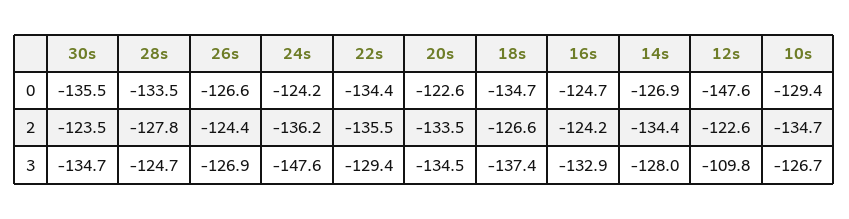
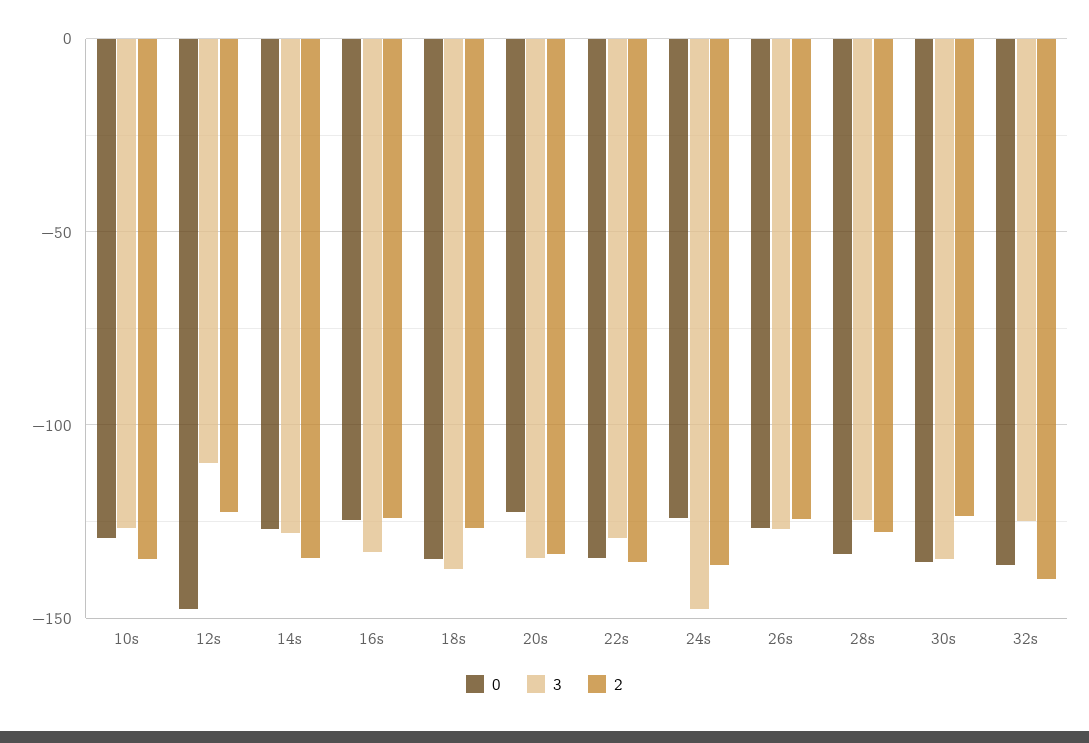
0, 32s: none -> -135
3, 32s: none -> -125
2, 32s: none -> -140

